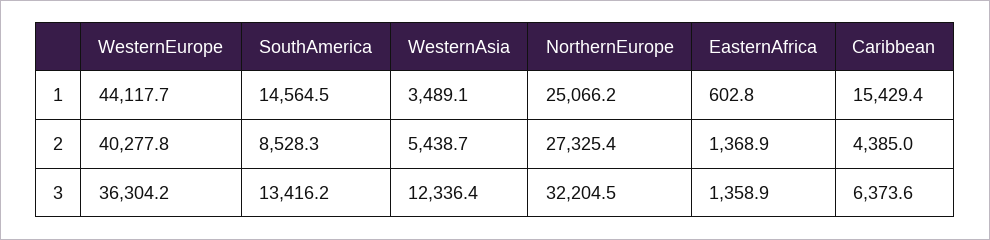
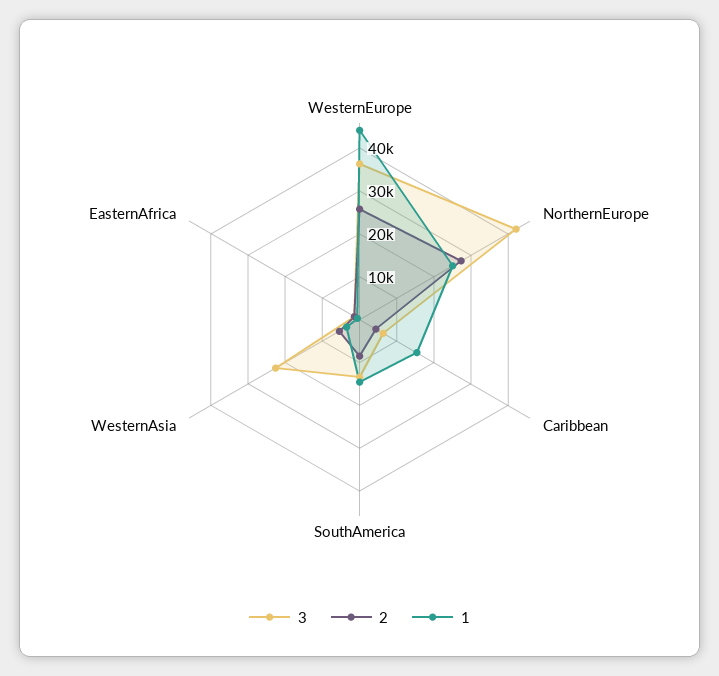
2, WesternEurope: 40277.8 -> 26000
3, WesternAsia: 12336.4 -> 22000
3, NorthernEurope: 32204.5 -> 42000

